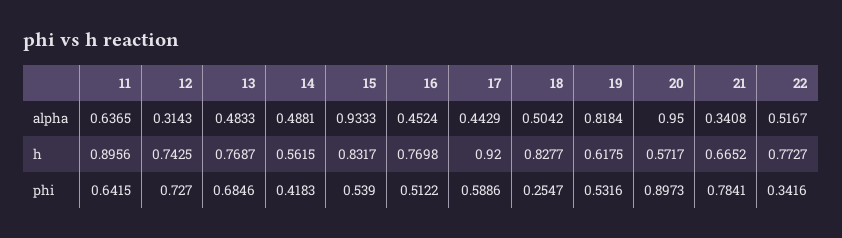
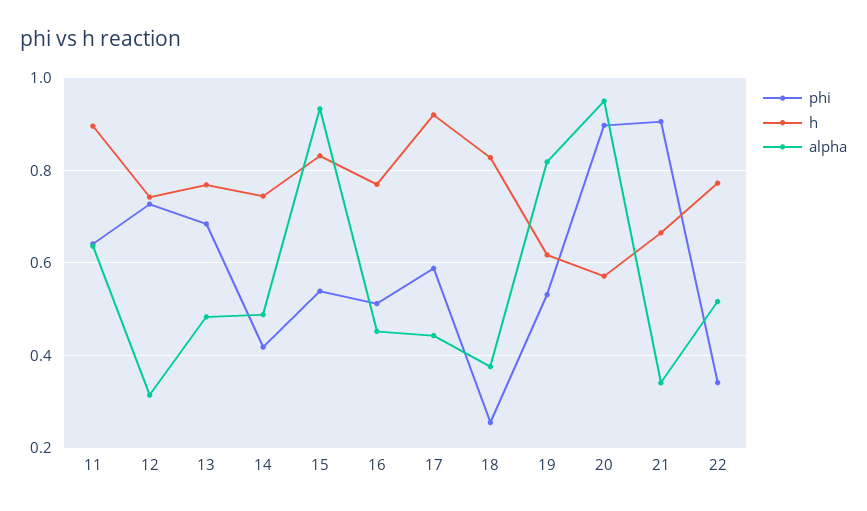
alpha, 18: 0.5042 -> 0.38
h, 14: 0.5615 -> 0.74
phi, 21: 0.7841 -> 0.9

